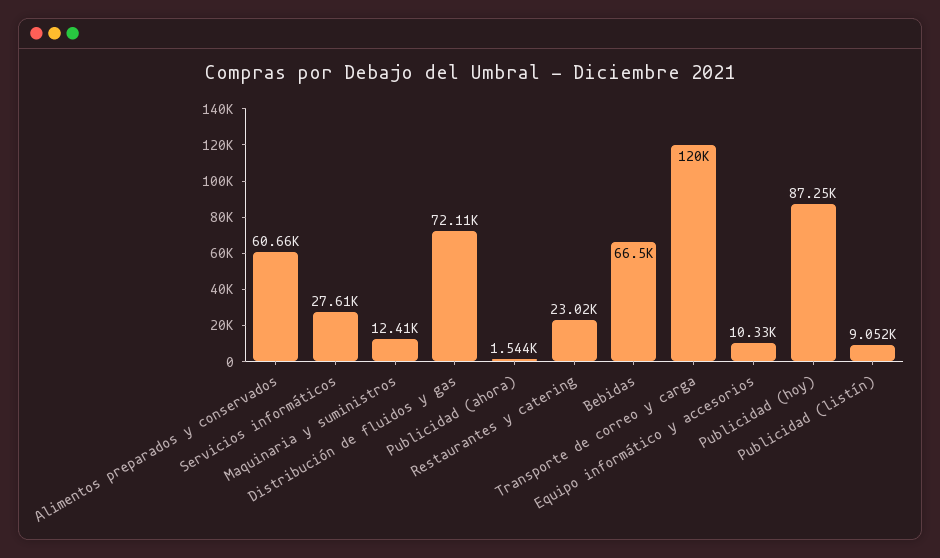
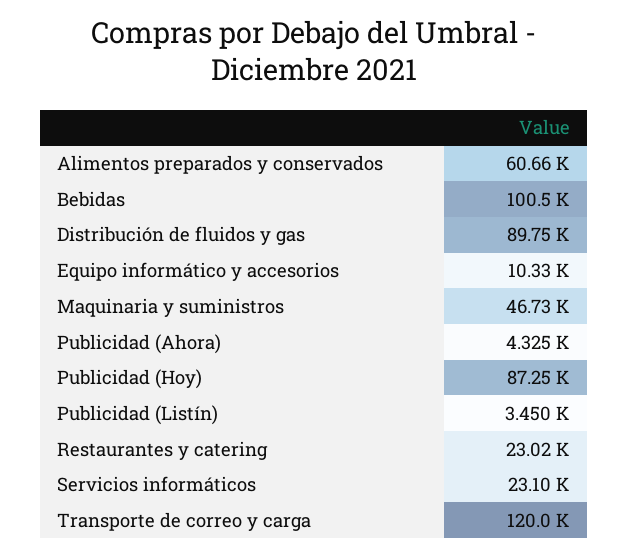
Servicios informáticos: 27610 -> 23100
Maquinaria y suministros: 12410 -> 46730
Distribución de fluidos y gas: 72110 -> 89750
Publicidad (ahora): 1544 -> 4325
Bebidas: 66500 -> 100500
Publicidad (listín): 9052 -> 3450

